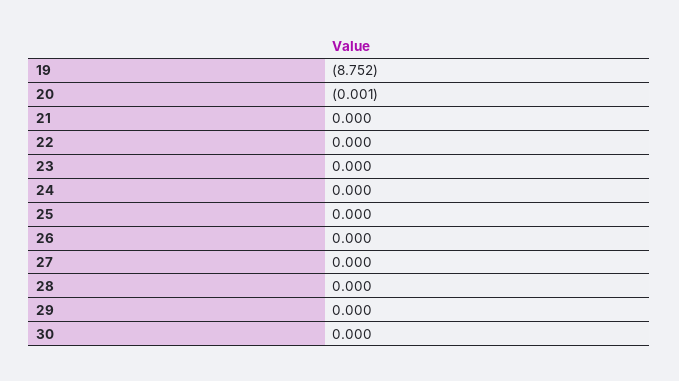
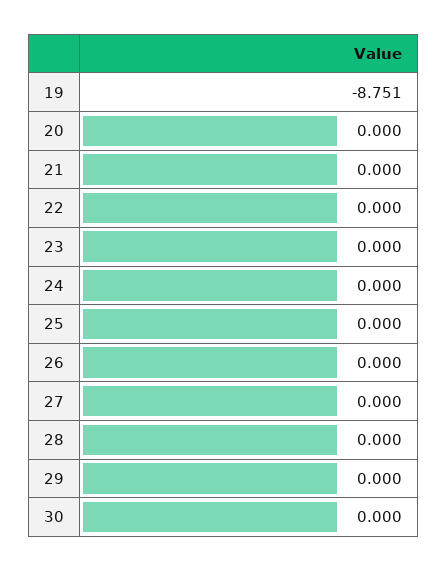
19: -8.752 -> -8.751
20: -0.001 -> 0

